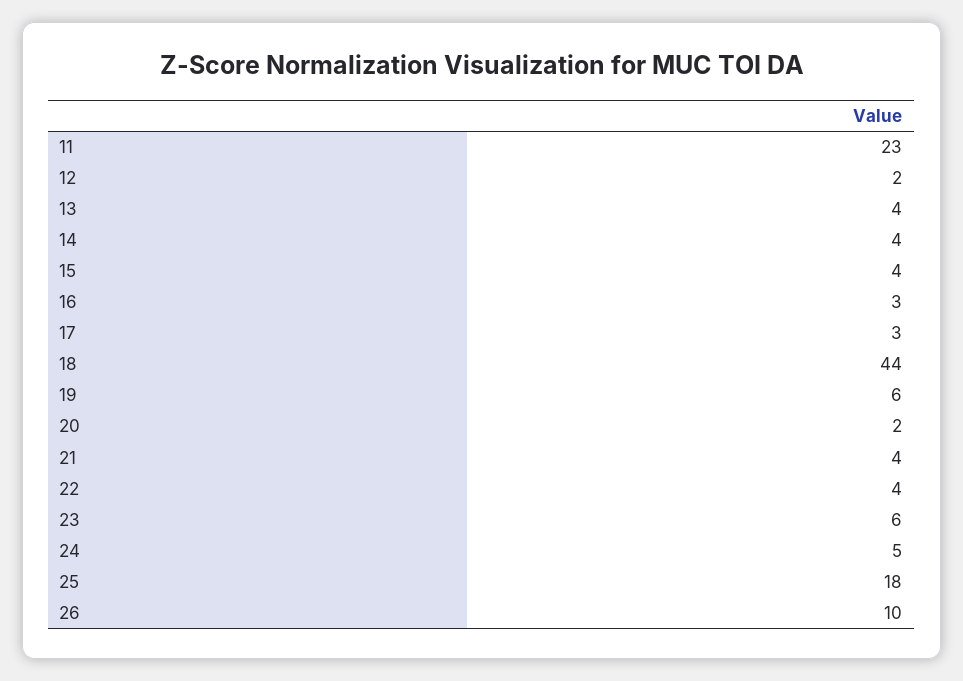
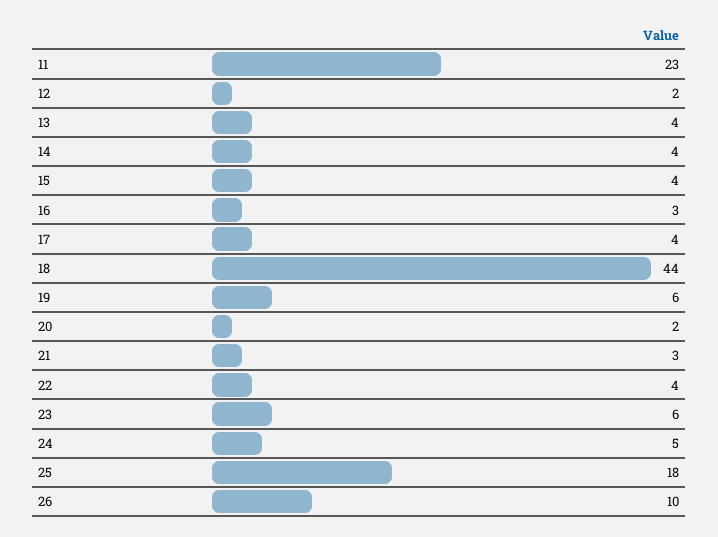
17: 3 -> 4
21: 4 -> 3

